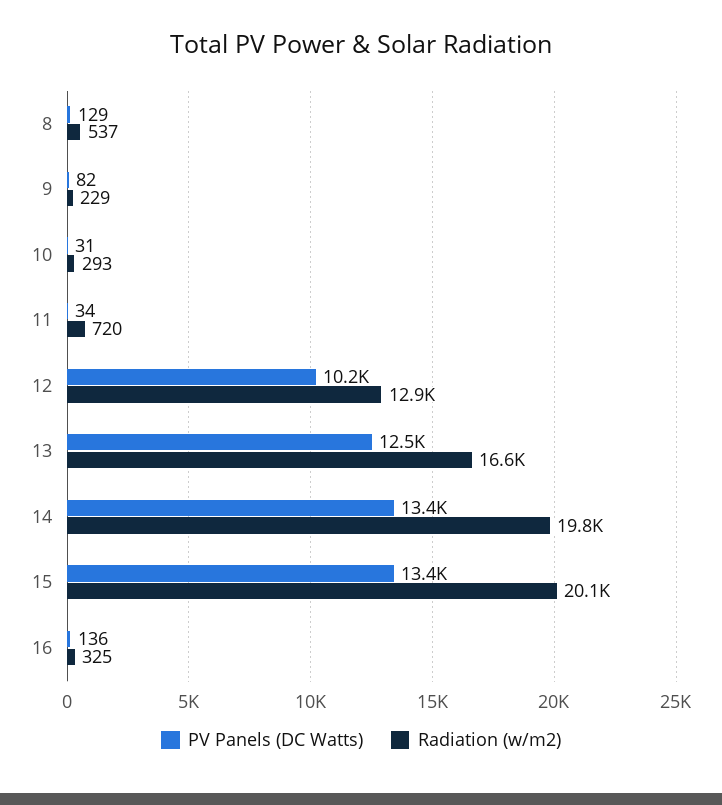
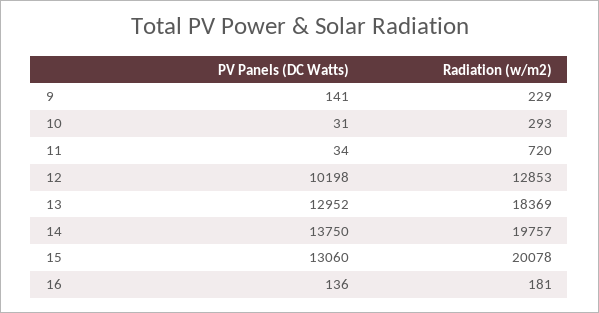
PV Panels (DC Watts), 8: 129 -> none
Radiation (w/m2), 8: 537 -> none
PV Panels (DC Watts), 9: 82 -> 141
PV Panels (DC Watts), 13: 12500 -> 12952
Radiation (w/m2), 13: 16600 -> 18369
PV Panels (DC Watts), 14: 13400 -> 13750
PV Panels (DC Watts), 15: 13400 -> 13060
Radiation (w/m2), 16: 325 -> 181

